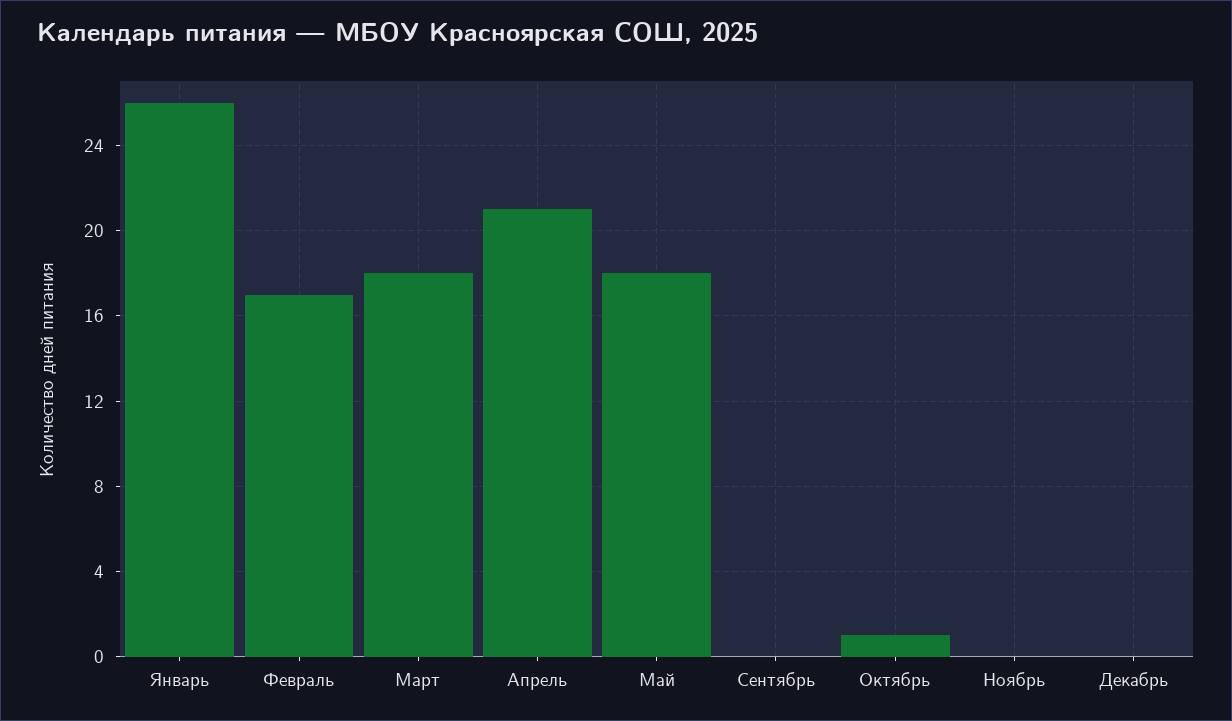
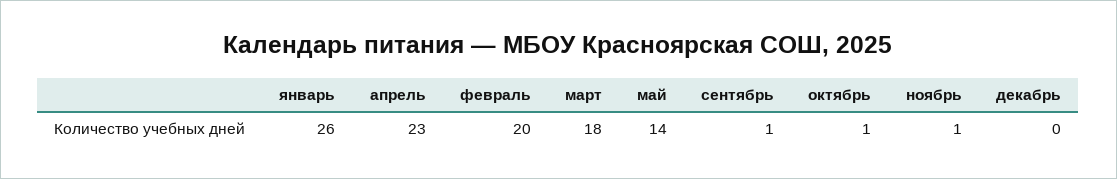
Февраль: 17 -> 20
Апрель: 21 -> 23
Май: 18 -> 14
Сентябрь: 0 -> 1
Ноябрь: 0 -> 1

